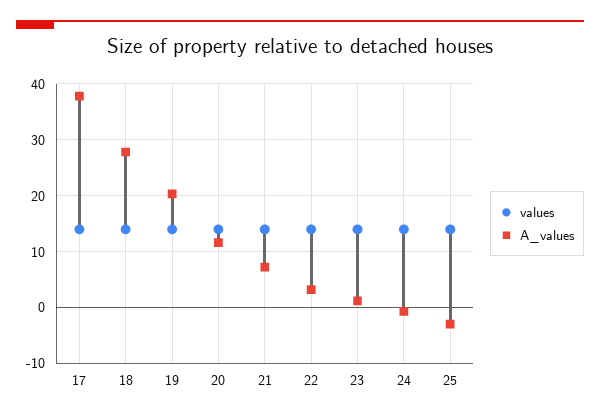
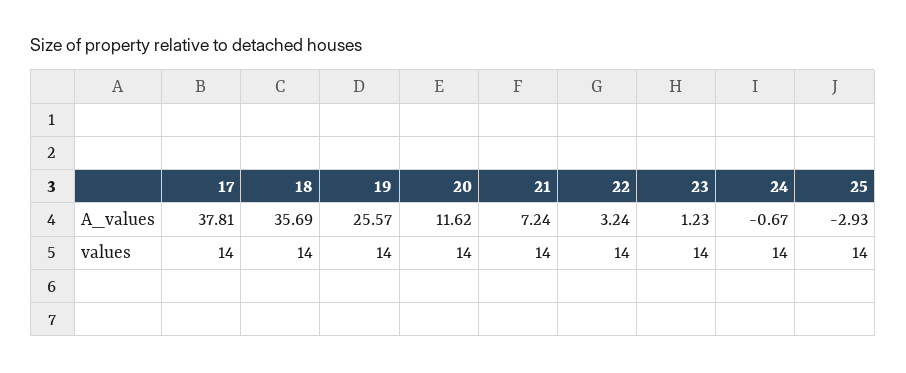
A_values, 18: 28 -> 35.69
A_values, 19: 20 -> 25.57

